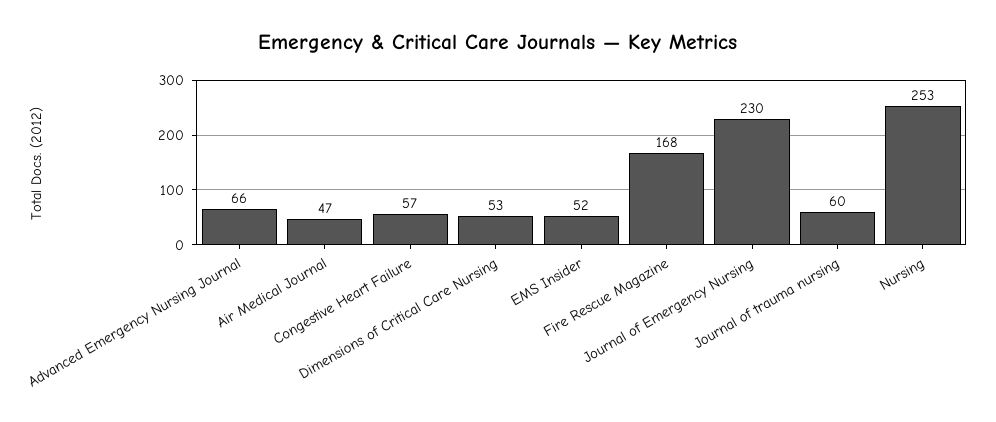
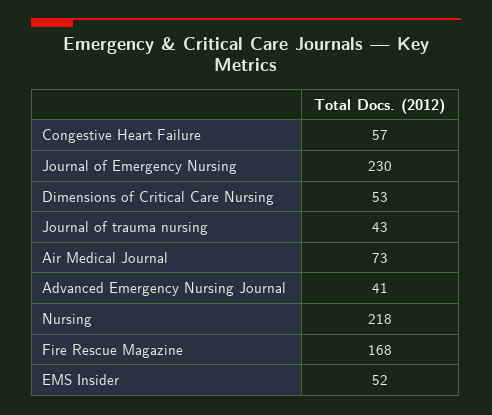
Advanced Emergency Nursing Journal: 66 -> 41
Air Medical Journal: 47 -> 73
Journal of trauma nursing: 60 -> 43
Nursing: 253 -> 218

